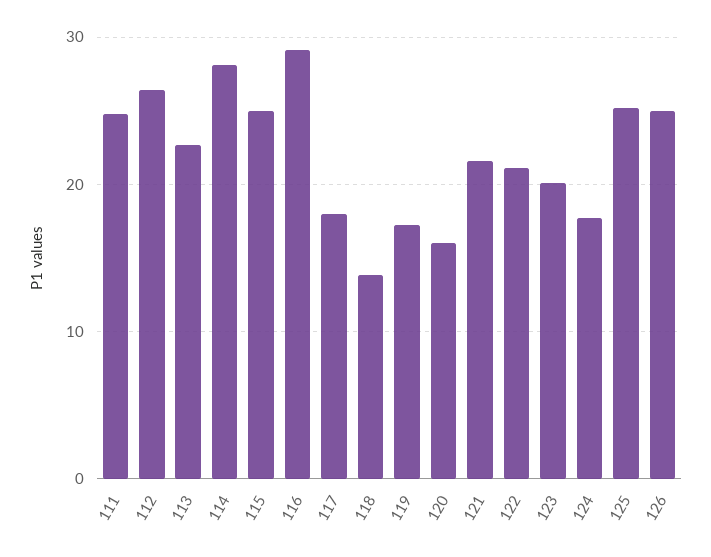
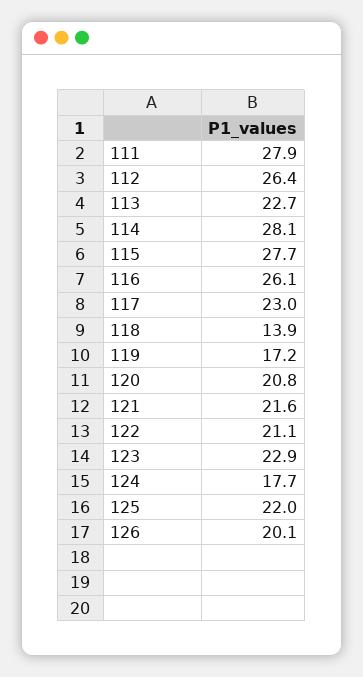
111: 25 -> 27.9
115: 25 -> 27.7
116: 29 -> 26.1
117: 18 -> 23
120: 16 -> 20.8
123: 20 -> 22.9
125: 25 -> 22
126: 25 -> 20.1

